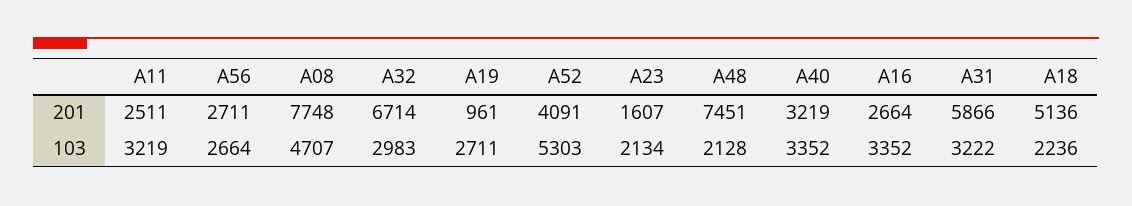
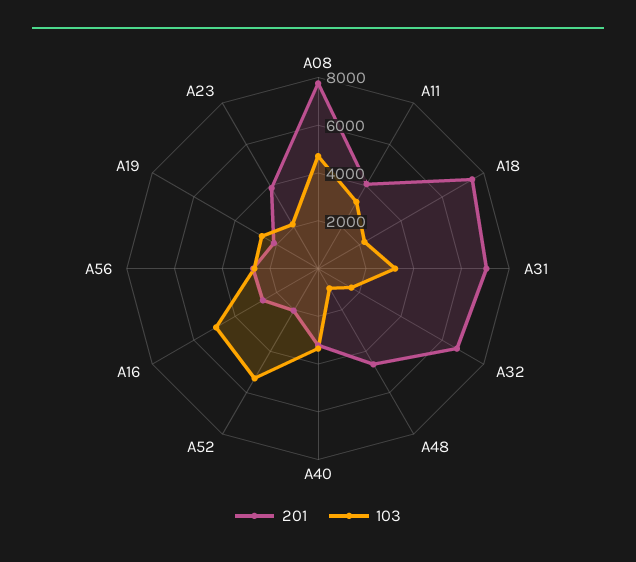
201, A11: 2511 -> 4000
201, A19: 961 -> 2000
201, A52: 4091 -> 2000
201, A23: 1607 -> 4000
201, A48: 7451 -> 4500
201, A31: 5866 -> 7000
201, A18: 5136 -> 7500
103, A32: 2983 -> 1500
103, A48: 2128 -> 1000
103, A16: 3352 -> 5000

